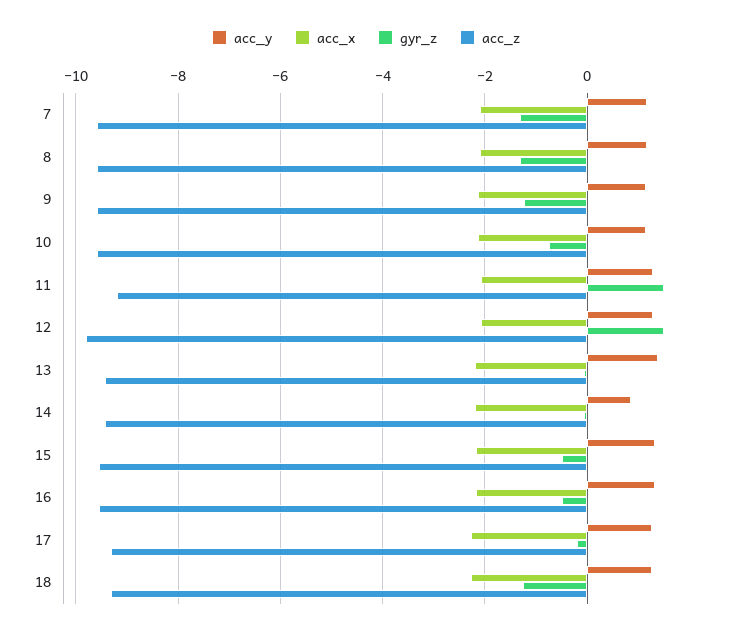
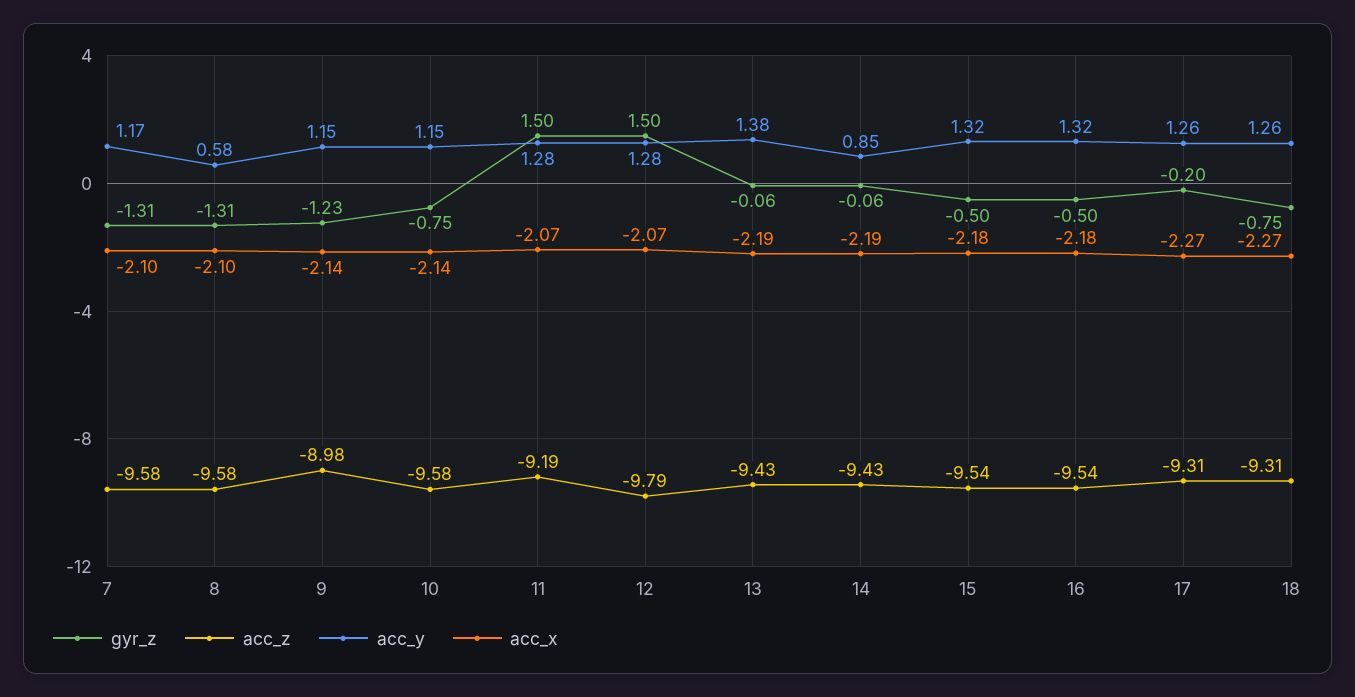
acc_y, 8: 1.2 -> 0.58
acc_z, 9: -9.6 -> -8.98
gyr_z, 18: -1.2 -> -0.75

